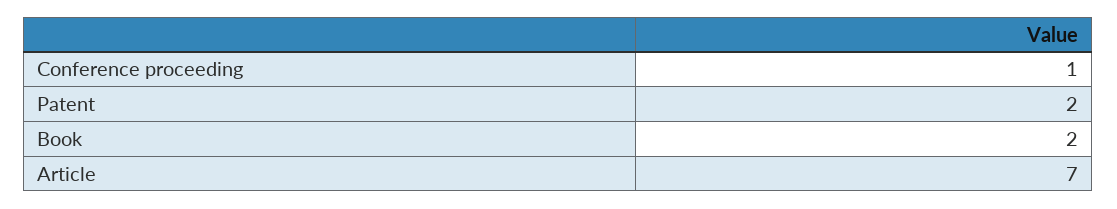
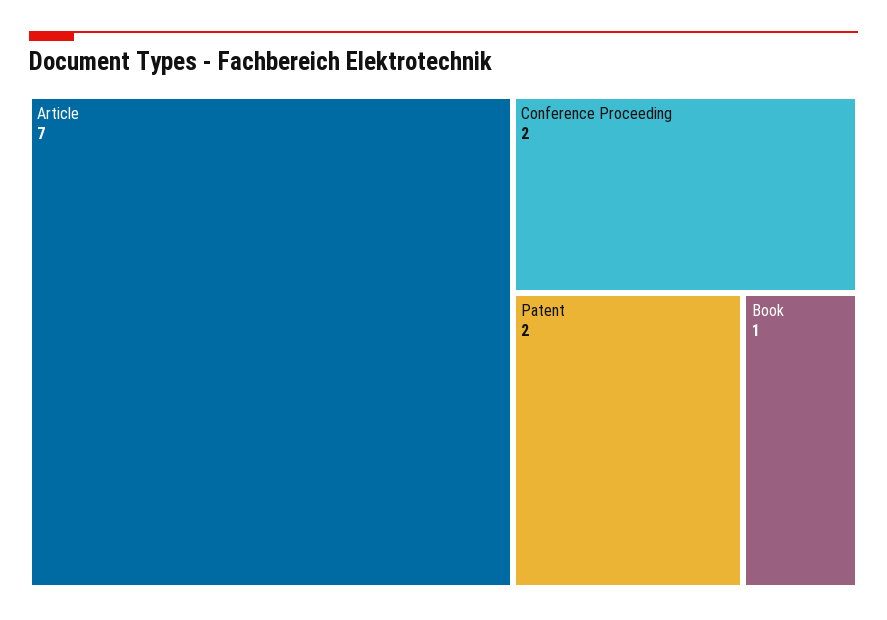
Conference proceeding: 1 -> 2
Book: 2 -> 1

